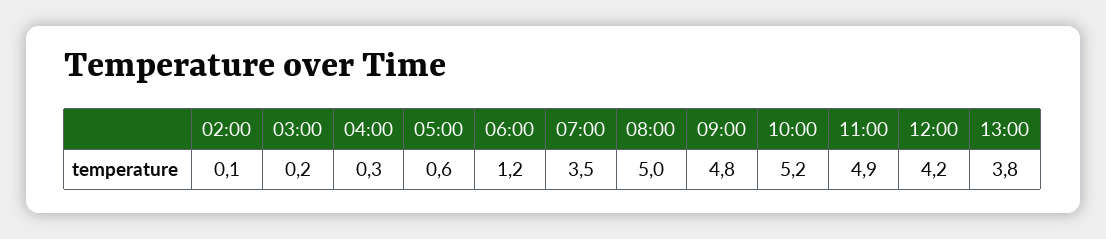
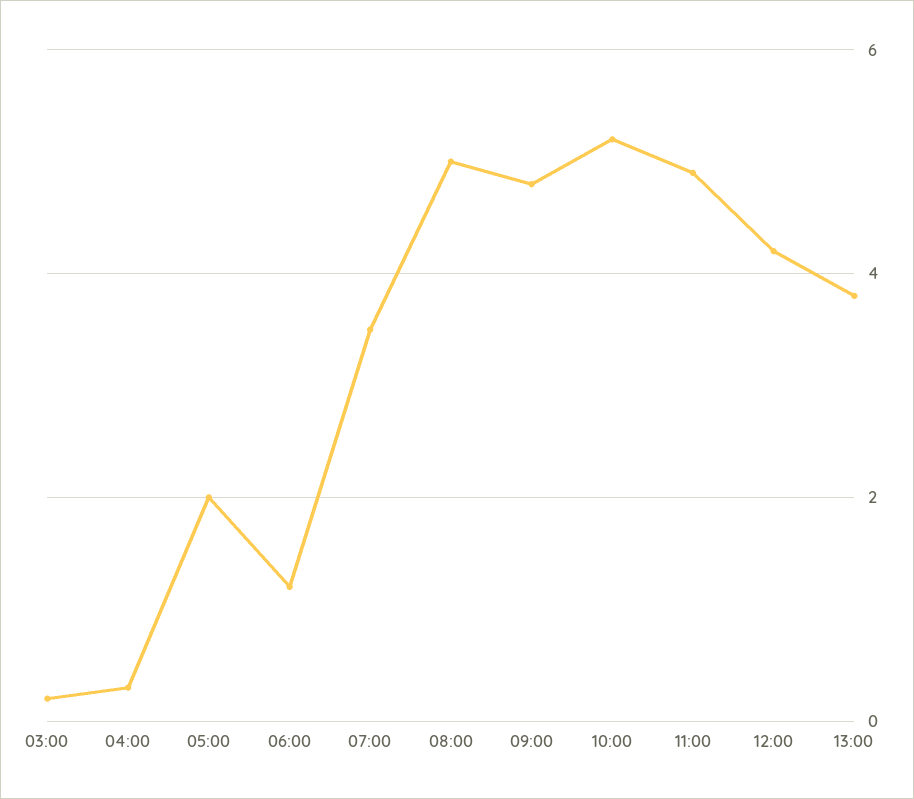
02:00: 0.1 -> none
05:00: 0.6 -> 2

